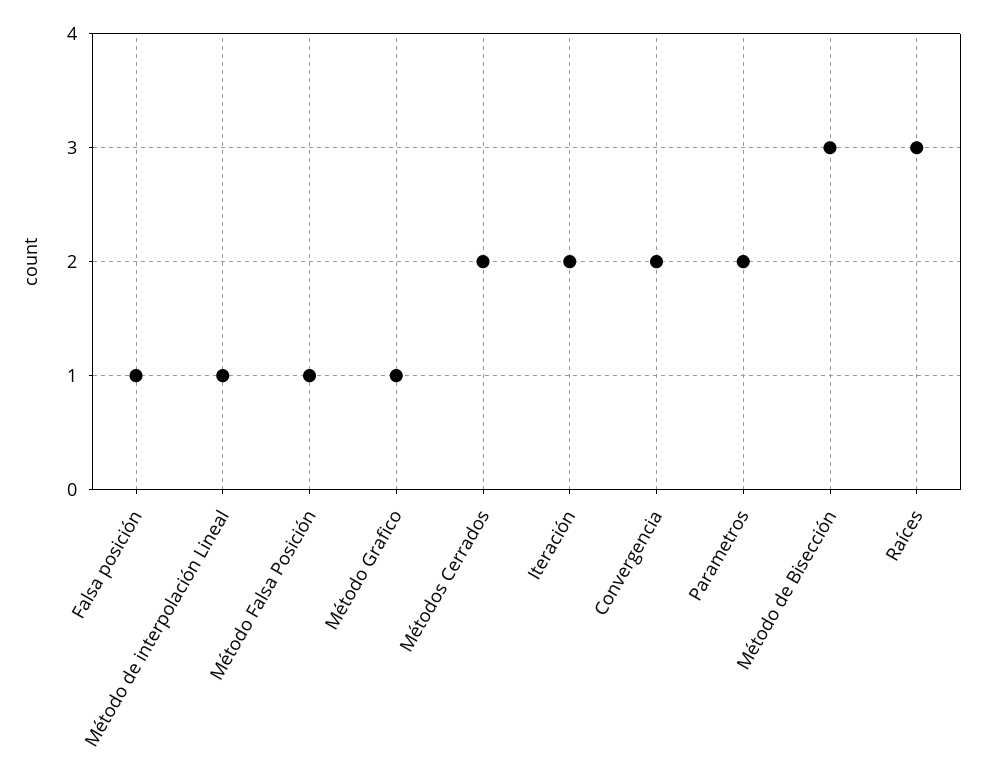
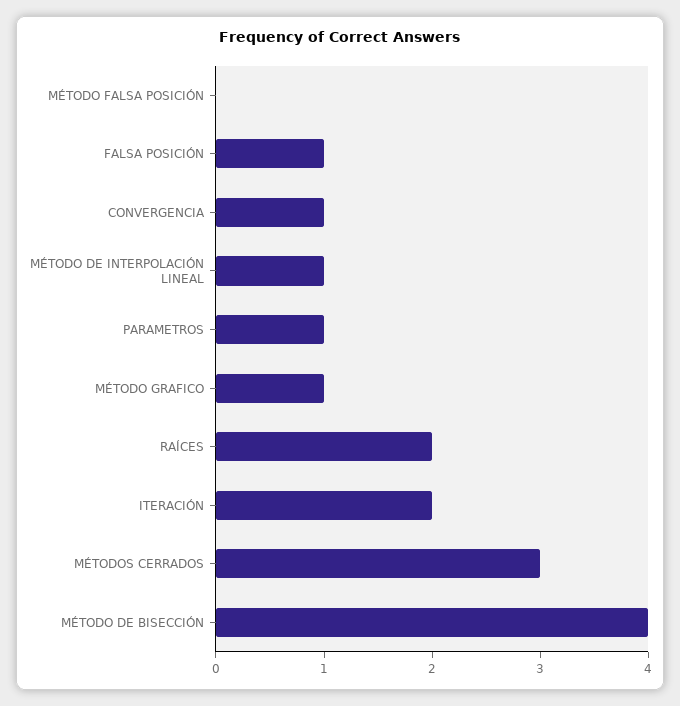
Método Falsa Posición: 1 -> 0
Métodos Cerrados: 2 -> 3
Convergencia: 2 -> 1
Parametros: 2 -> 1
Método de Bisección: 3 -> 4
Raíces: 3 -> 2

